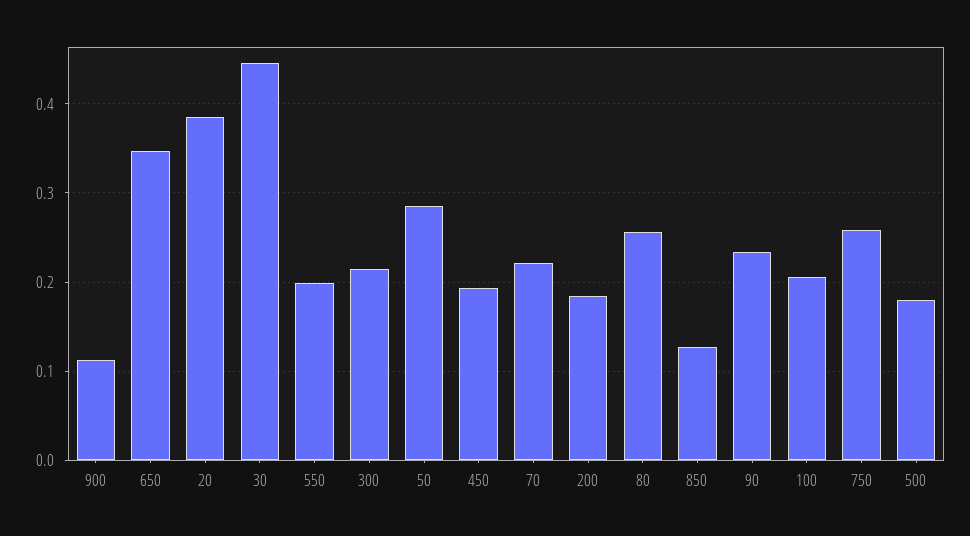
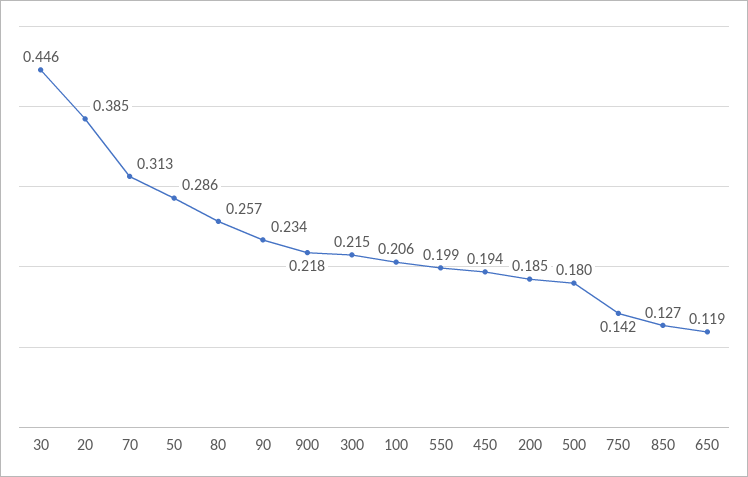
900: 0.11 -> 0.218
650: 0.35 -> 0.119
70: 0.22 -> 0.313
750: 0.26 -> 0.142

